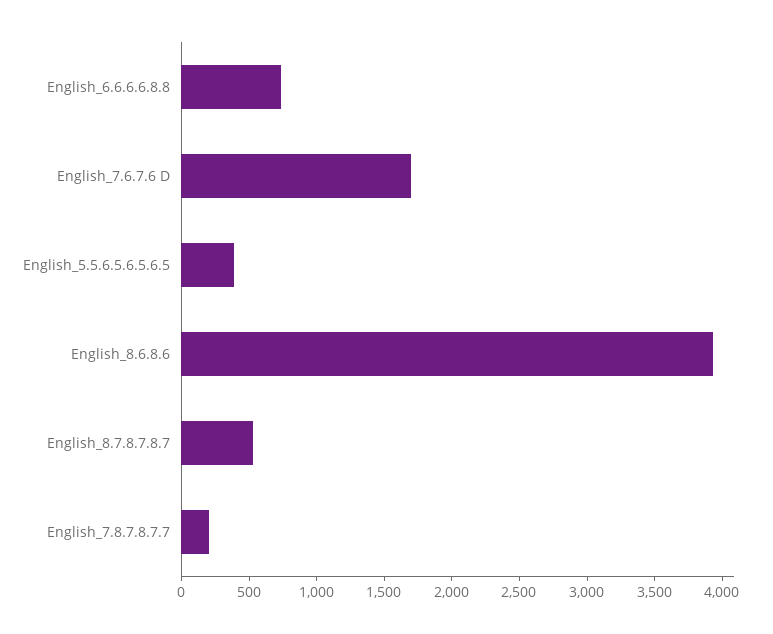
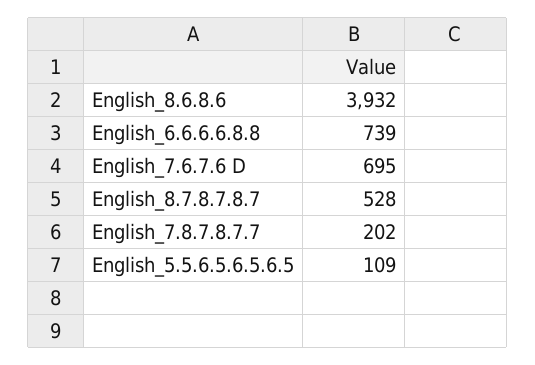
English_7.6.7.6 D: 1700 -> 695
English_5.5.6.5.6.5.6.5: 400 -> 109

